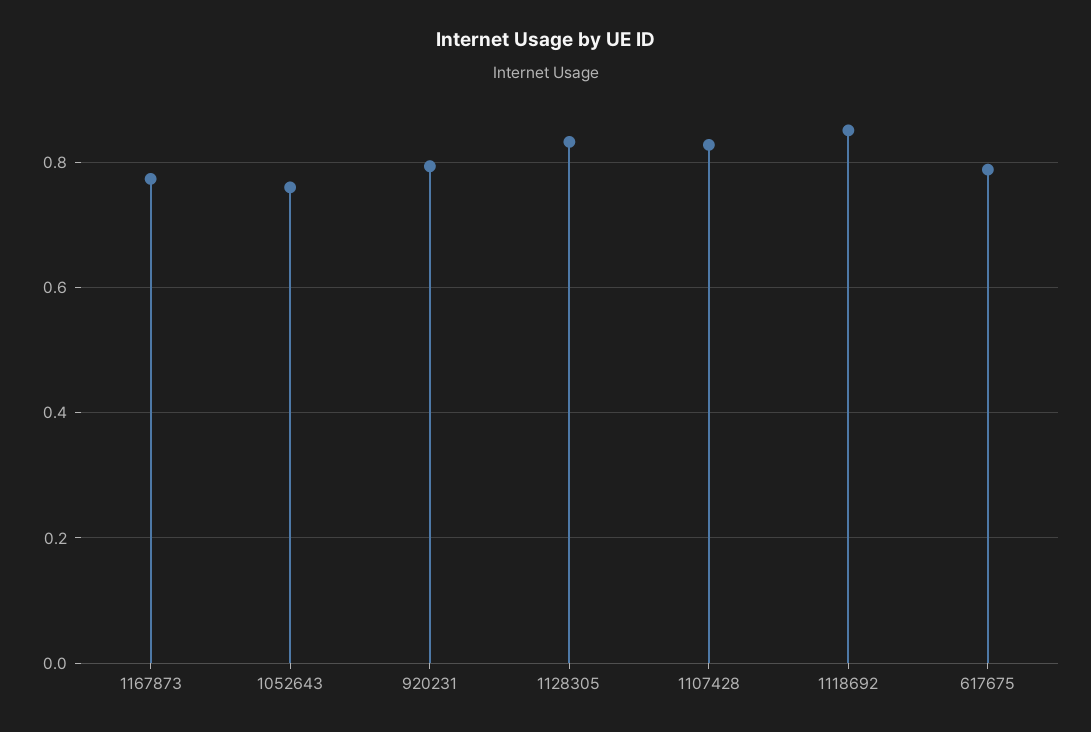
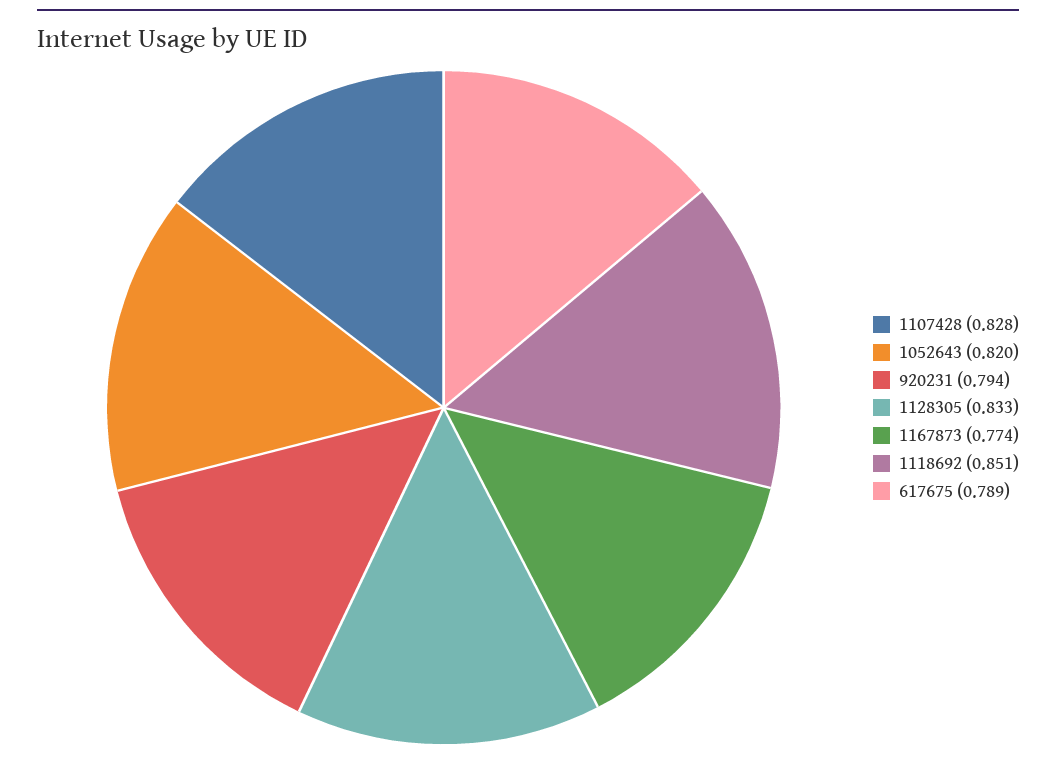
1052643: 0.76 -> 0.82

